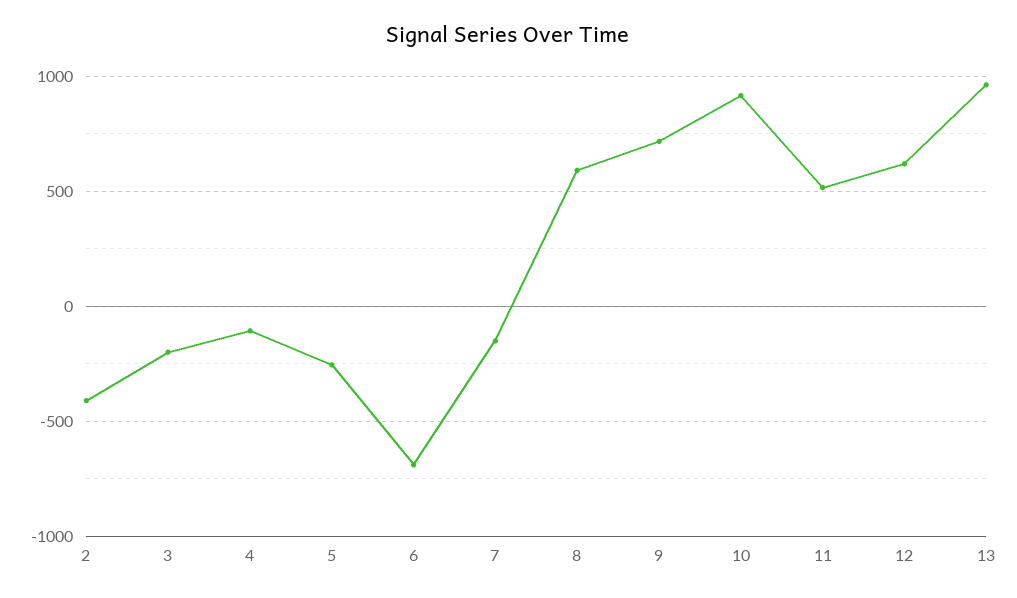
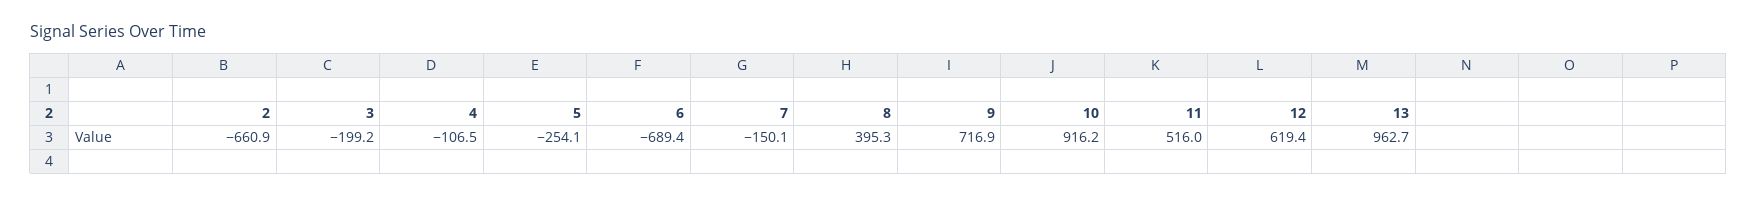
2: -400 -> -660.9
8: 600 -> 395.3

